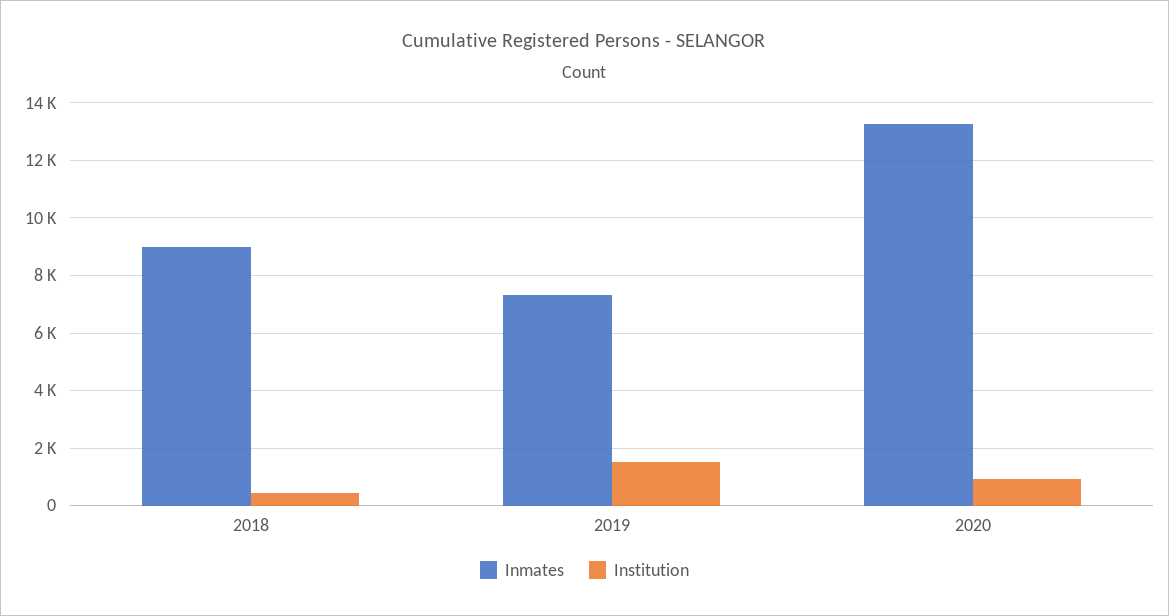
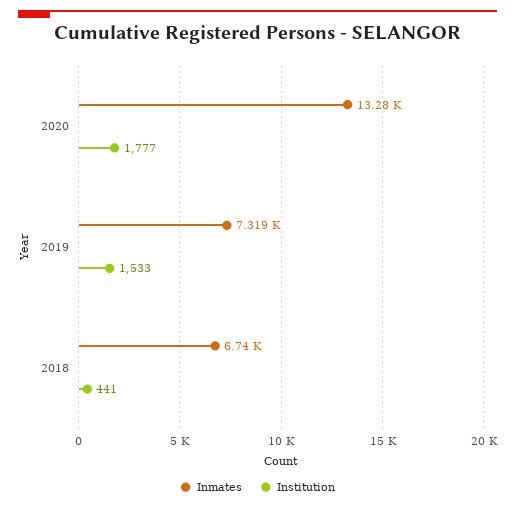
Inmates, 2018: 9000 -> 6740
Institution, 2020: 1000 -> 1777

